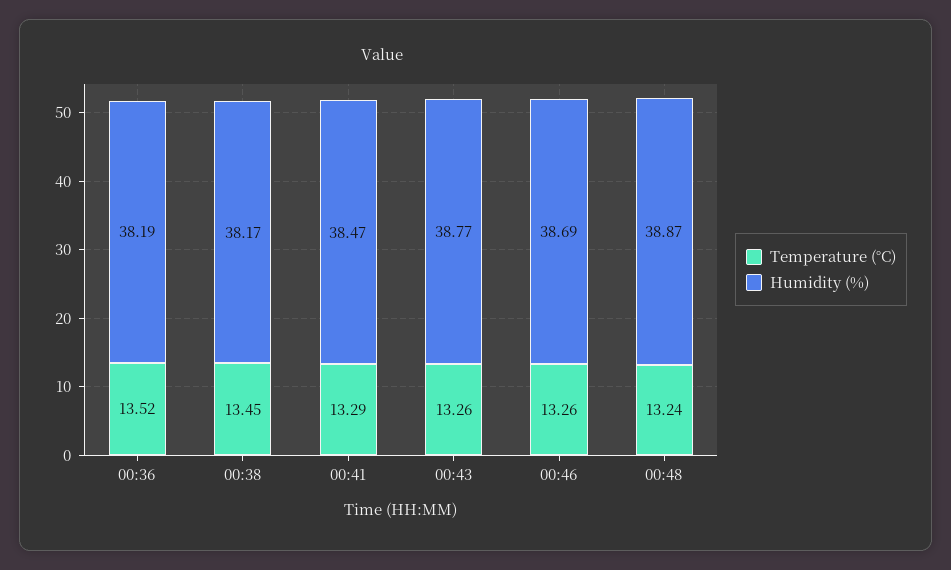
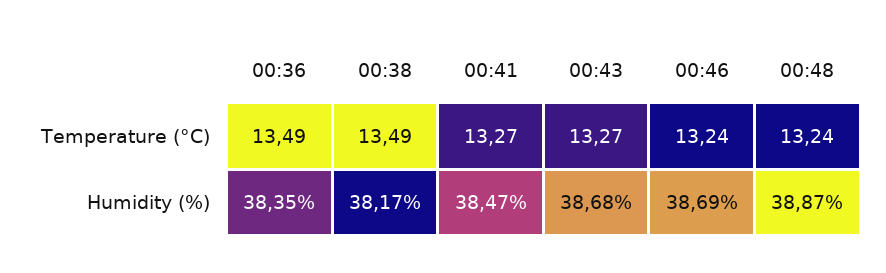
Temperature (°C), 00:36: 13.52 -> 13.49
Humidity (%), 00:36: 38.19 -> 38.35
Temperature (°C), 00:38: 13.45 -> 13.49
Temperature (°C), 00:41: 13.29 -> 13.27
Temperature (°C), 00:43: 13.26 -> 13.27
Humidity (%), 00:43: 38.77 -> 38.68
Temperature (°C), 00:46: 13.26 -> 13.24

